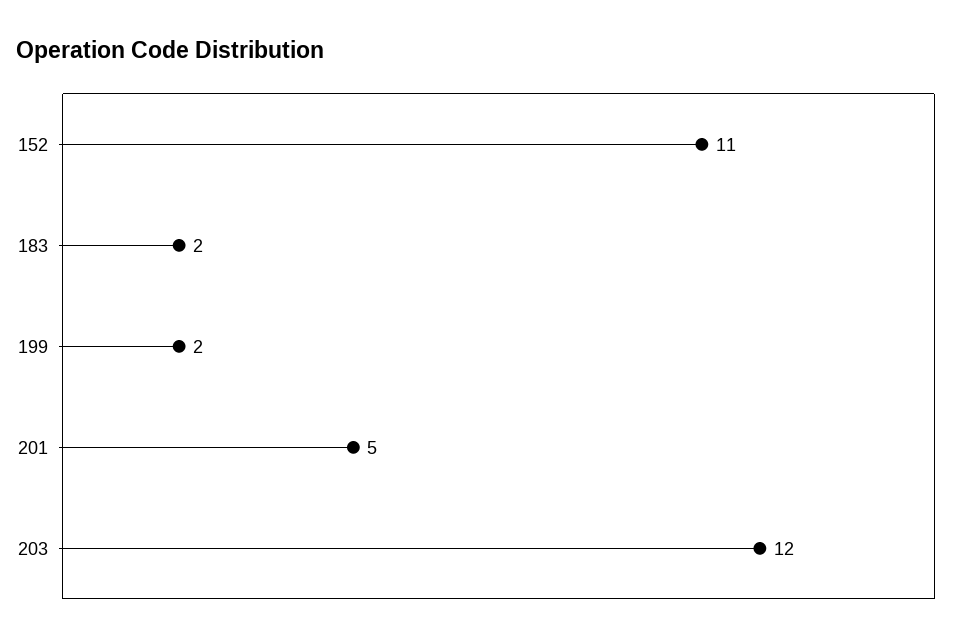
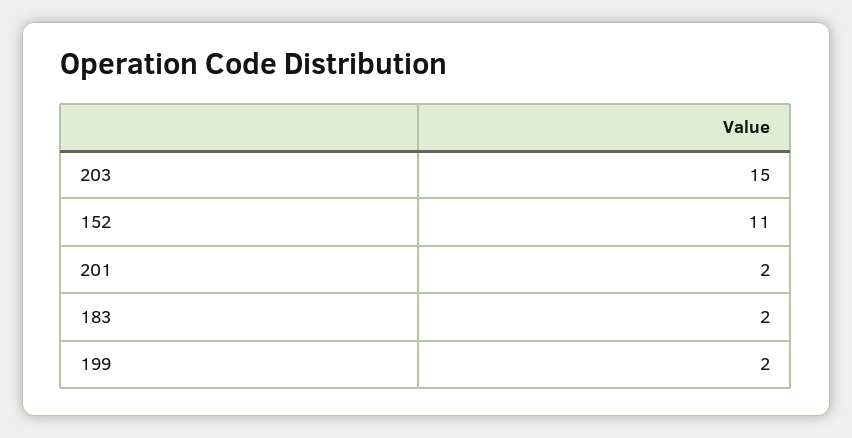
201: 5 -> 2
203: 12 -> 15

